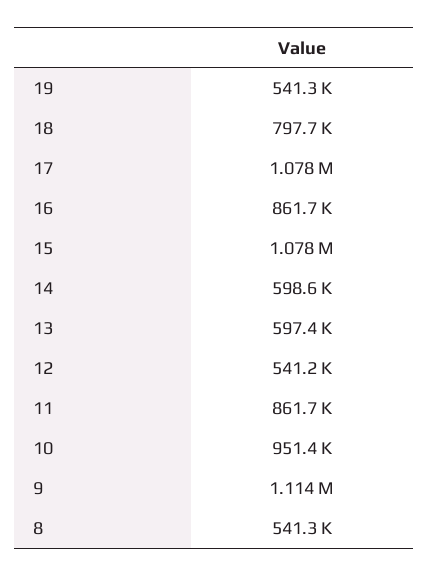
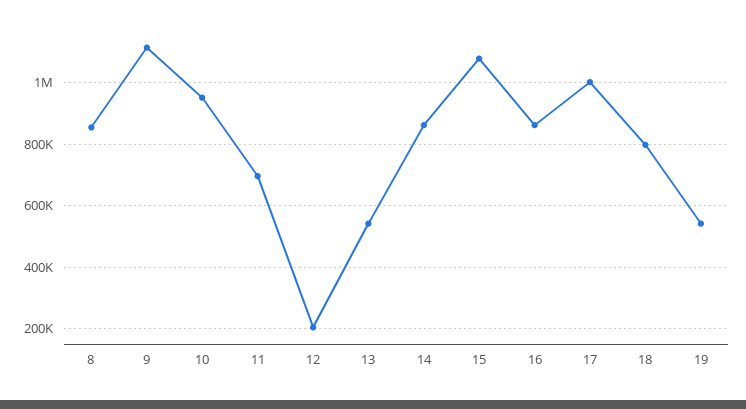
17: 1078000 -> 1000000
14: 598600 -> 860000
13: 597400 -> 540000
12: 541200 -> 200000
11: 861700 -> 700000
8: 541300 -> 860000

